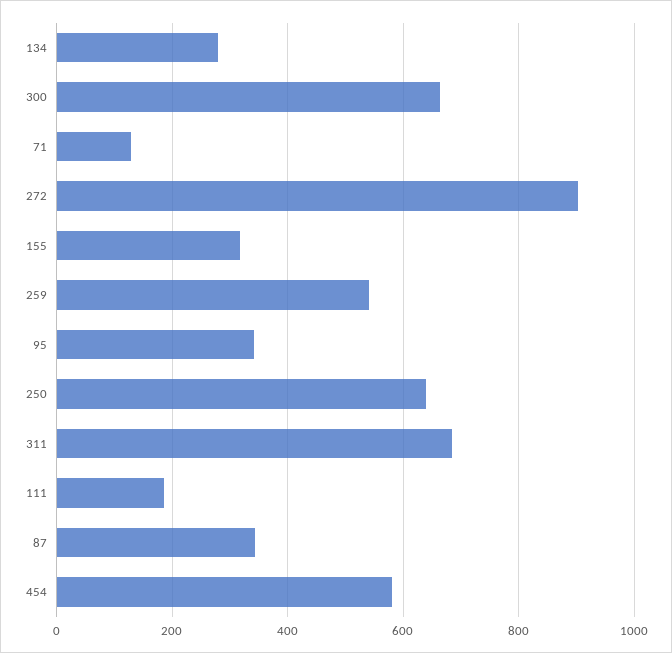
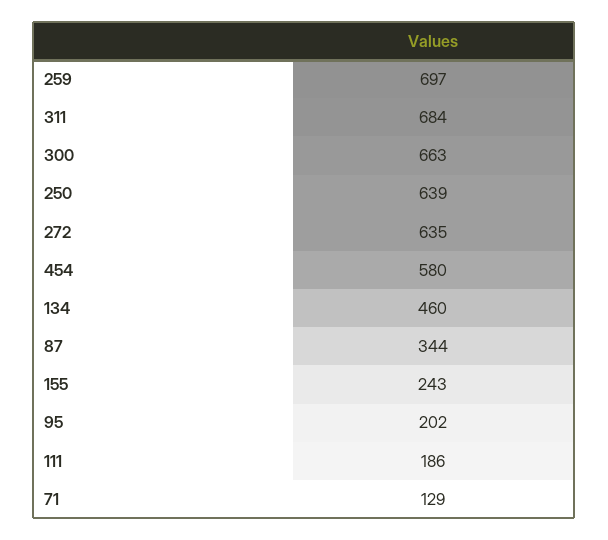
134: 280 -> 460
272: 900 -> 635
155: 320 -> 243
259: 540 -> 697
95: 340 -> 202

